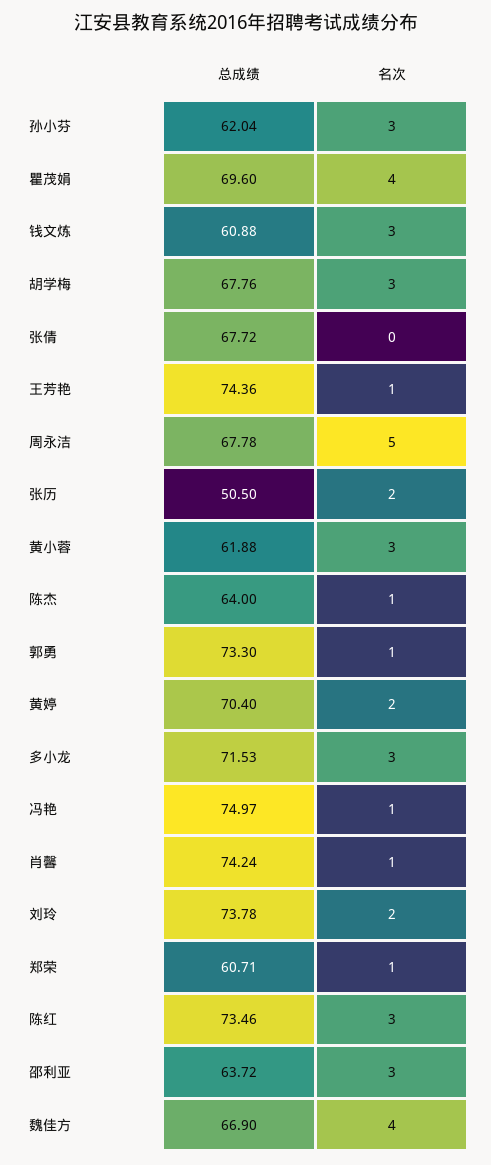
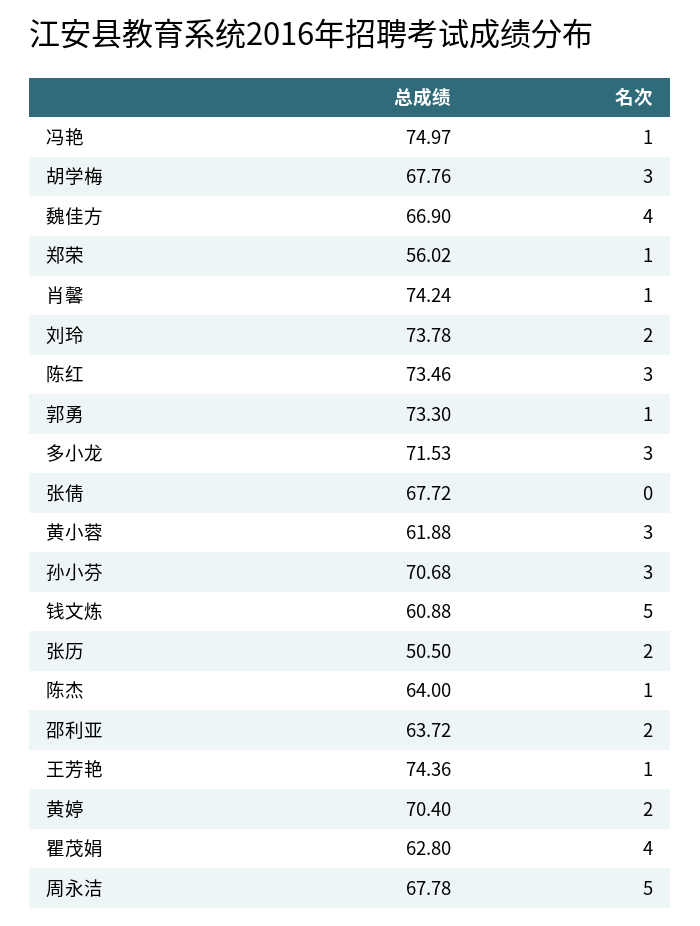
总成绩, 孙小芬: 62.04 -> 70.68
总成绩, 瞿茂娟: 69.6 -> 62.8
名次, 钱文炼: 3 -> 5
总成绩, 郑荣: 60.71 -> 56.02
名次, 邵利亚: 3 -> 2

